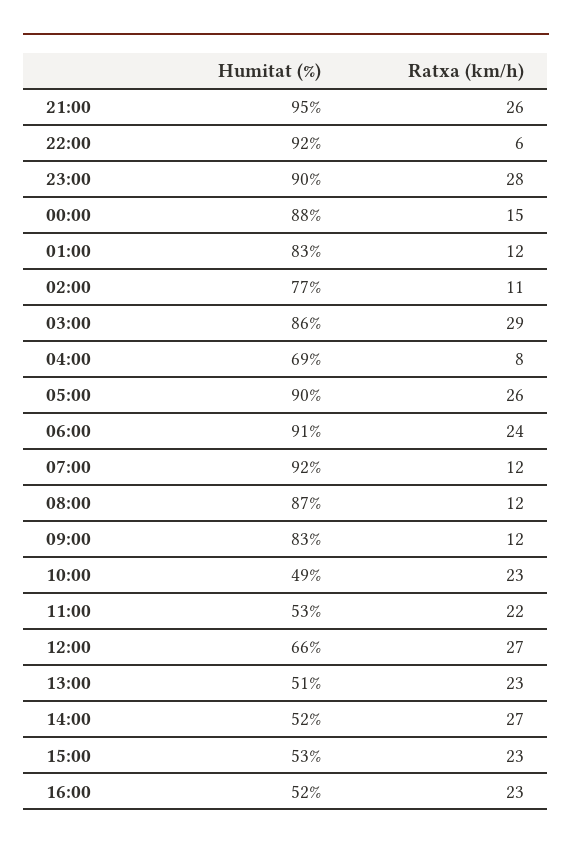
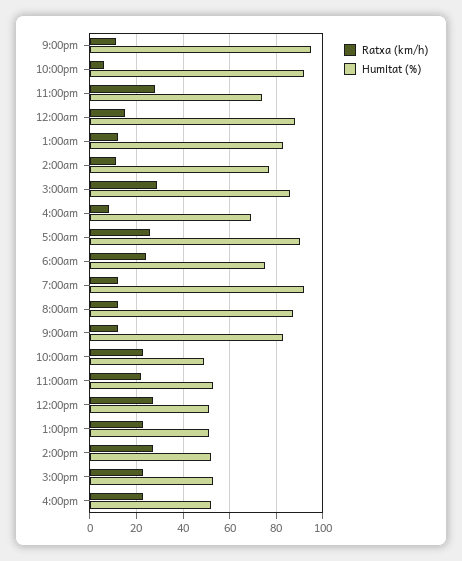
Ratxa (km/h), 21:00: 26 -> 10
Humitat (%), 23:00: 90 -> 75
Humitat (%), 06:00: 91 -> 75
Humitat (%), 12:00: 66 -> 50

